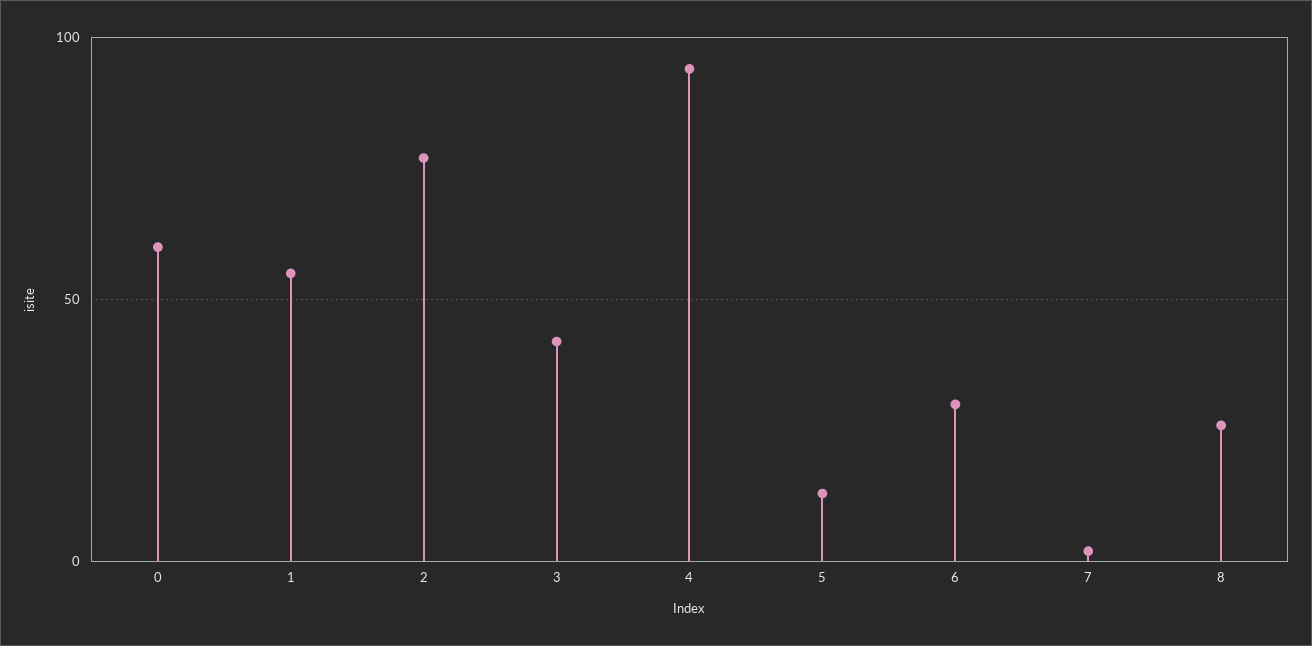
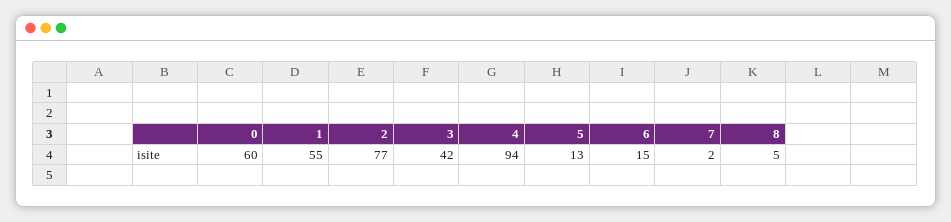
6: 30 -> 15
8: 25 -> 5

